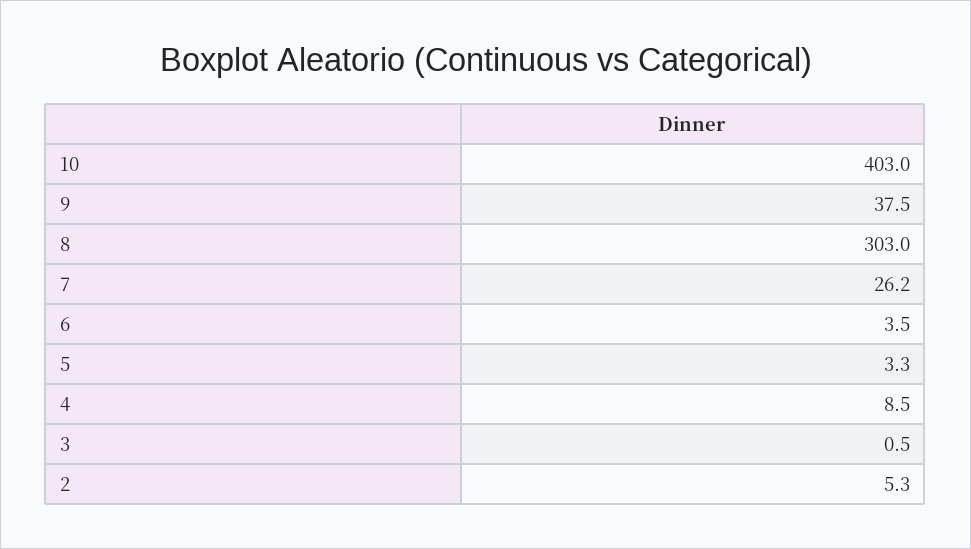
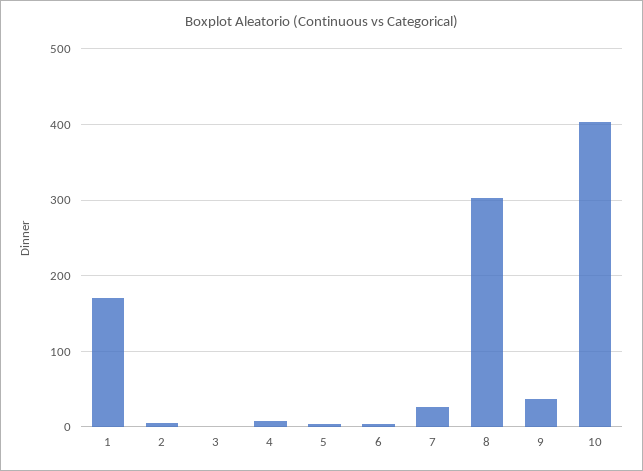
1: none -> 170

